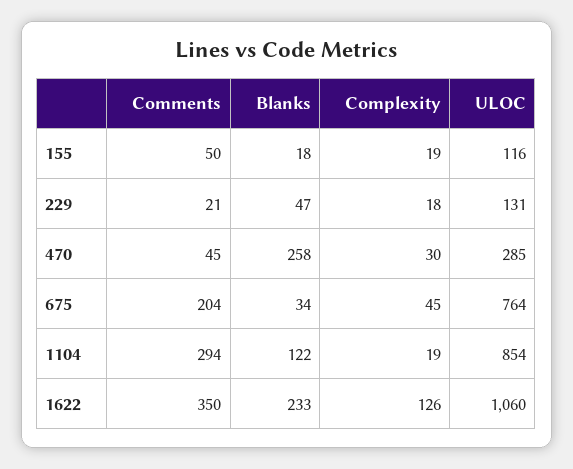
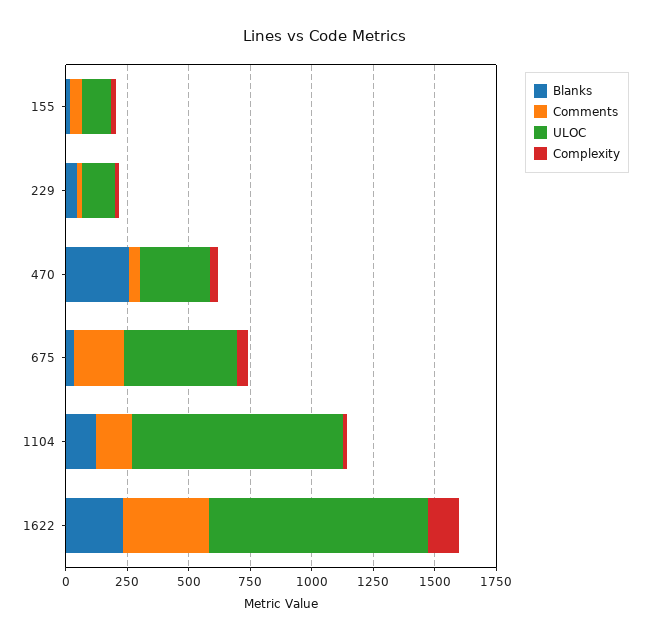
ULOC, 675: 764 -> 450
Comments, 1104: 294 -> 150
ULOC, 1622: 1060 -> 900

